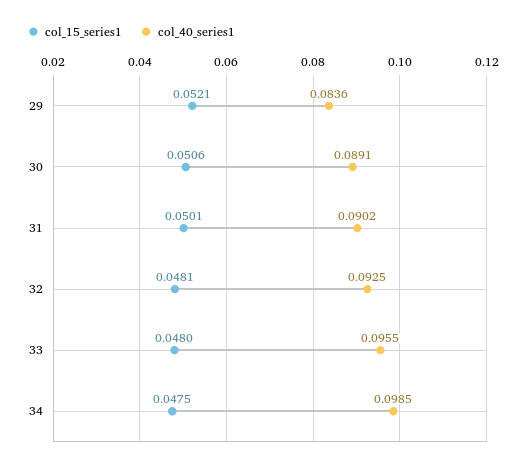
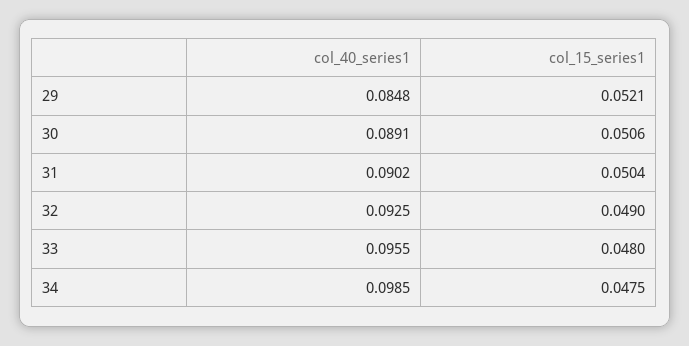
col_40_series1, 29: 0.0836 -> 0.0848
col_15_series1, 31: 0.0501 -> 0.0504
col_15_series1, 32: 0.0481 -> 0.049

